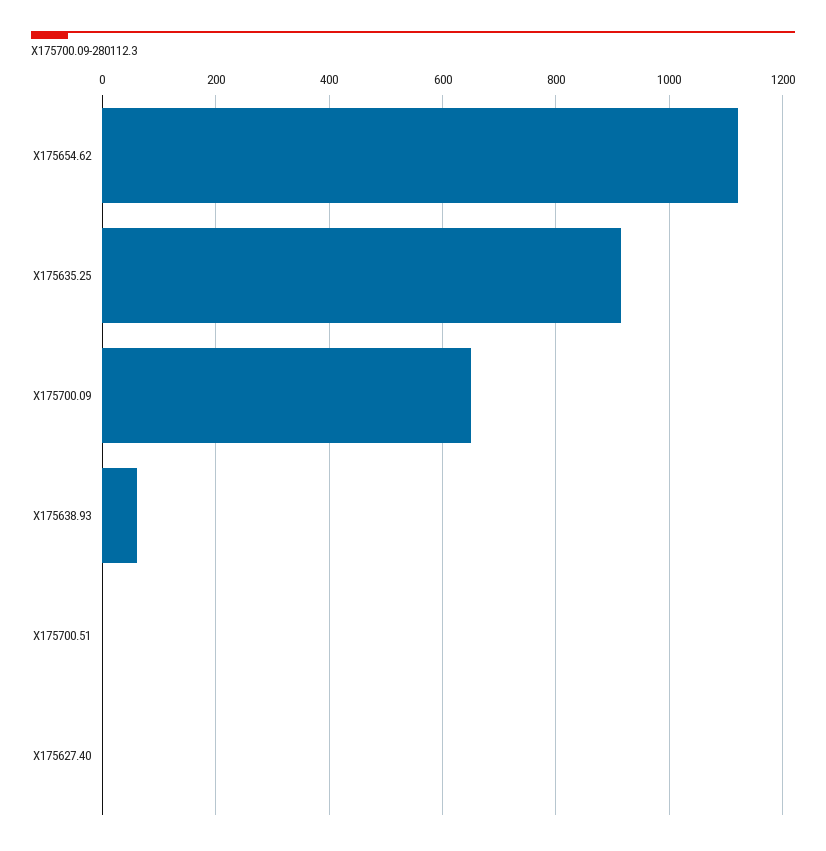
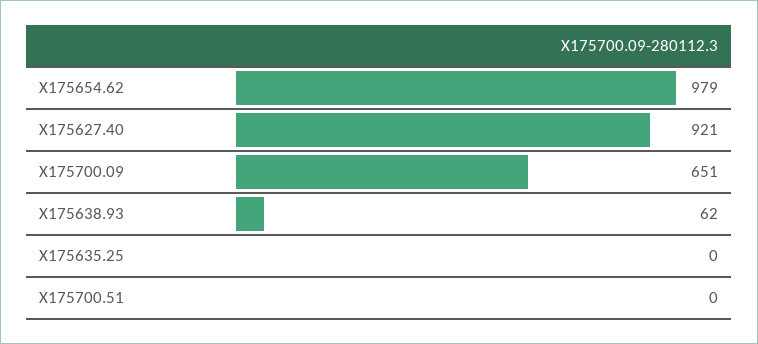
X175654.62: 1120 -> 979
X175635.25: 920 -> 0
X175627.40: 0 -> 921

